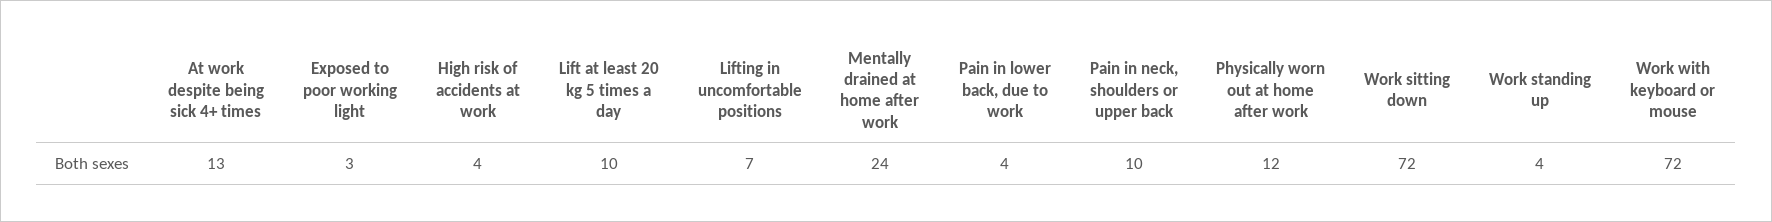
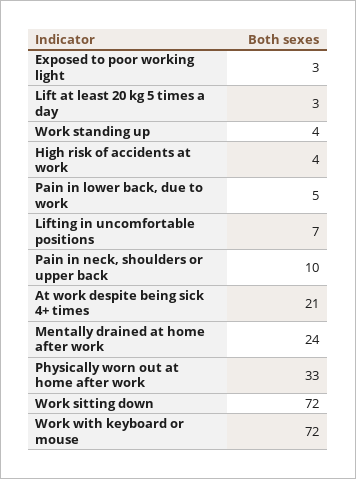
At work despite being sick 4+ times: 13 -> 21
Lift at least 20 kg 5 times a day: 10 -> 3
Pain in lower back, due to work: 4 -> 5
Physically worn out at home after work: 12 -> 33

